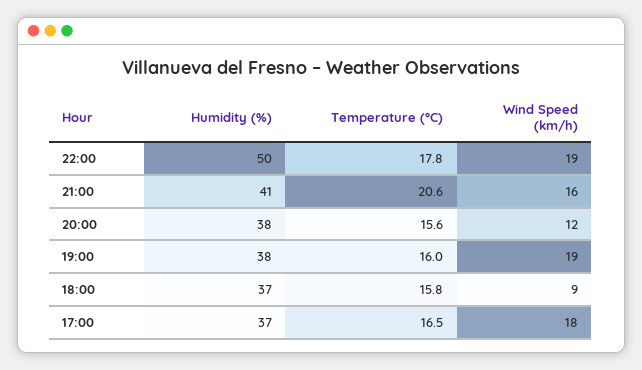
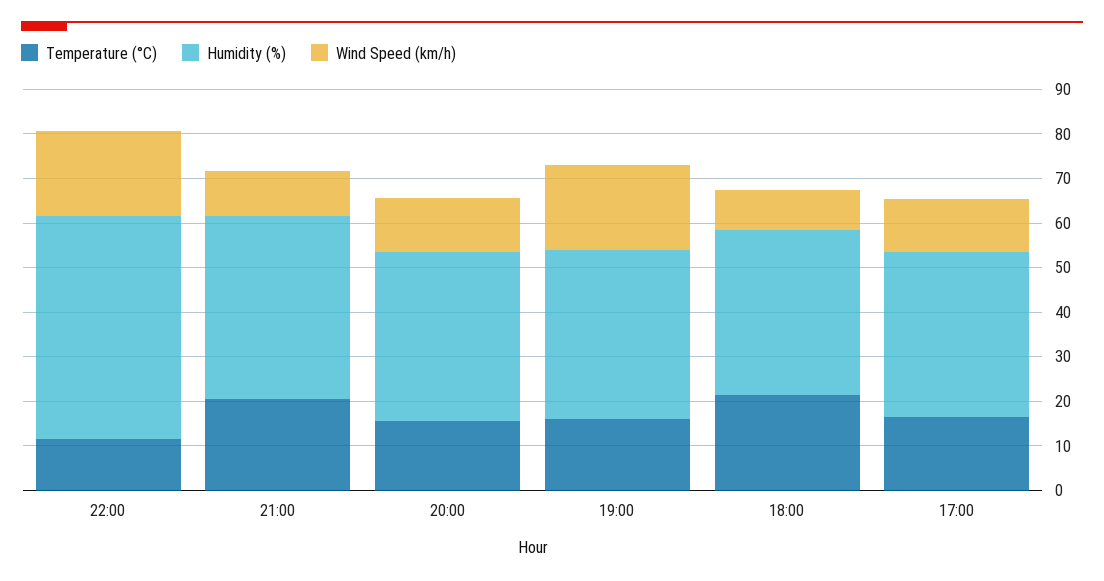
Temperature (°C), 22:00: 17.8 -> 12
Wind Speed (km/h), 21:00: 16 -> 10
Temperature (°C), 18:00: 15.8 -> 22
Wind Speed (km/h), 17:00: 18 -> 12

